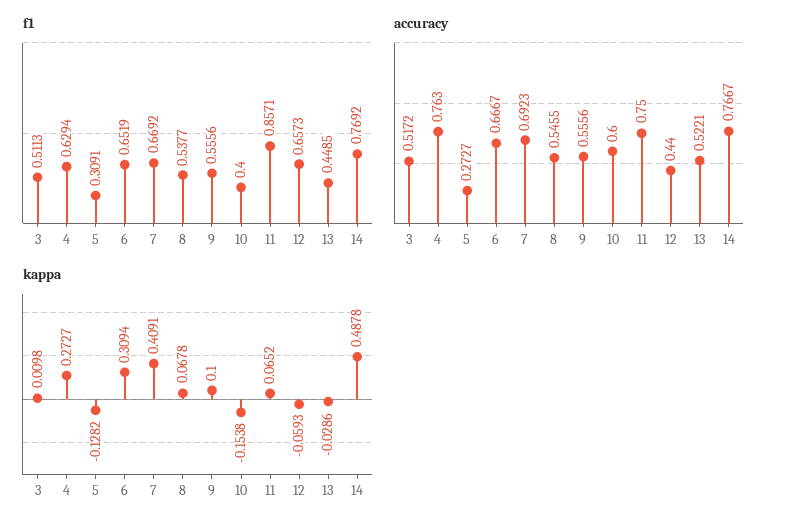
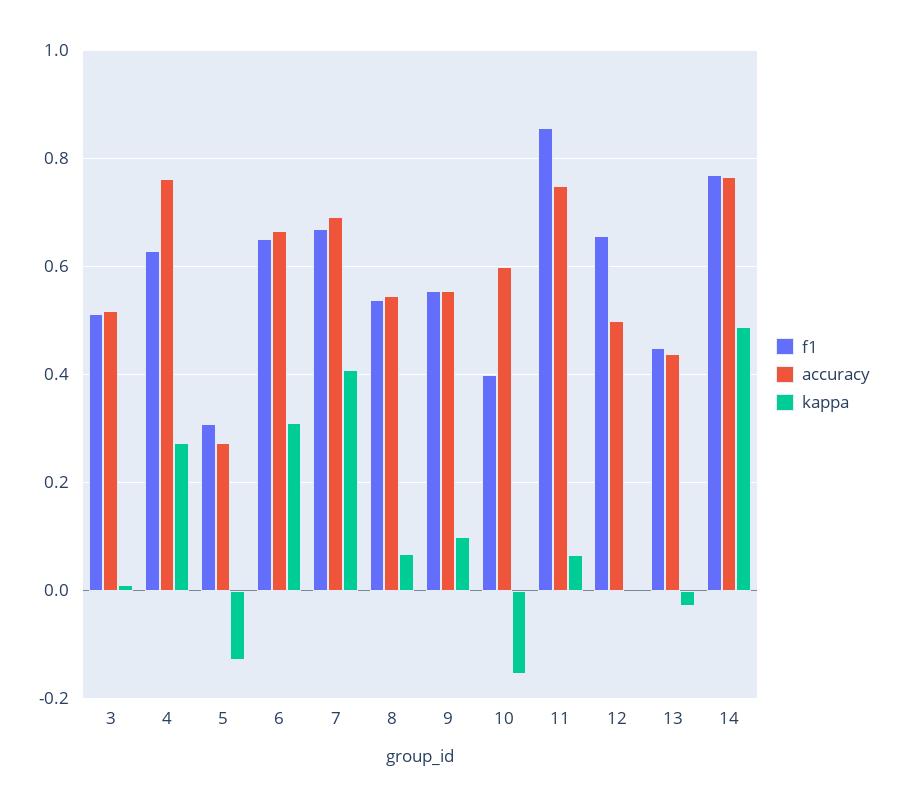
accuracy, 12: 0.44 -> 0.5
accuracy, 13: 0.5221 -> 0.44
kappa, 12: -0.0593 -> 0

